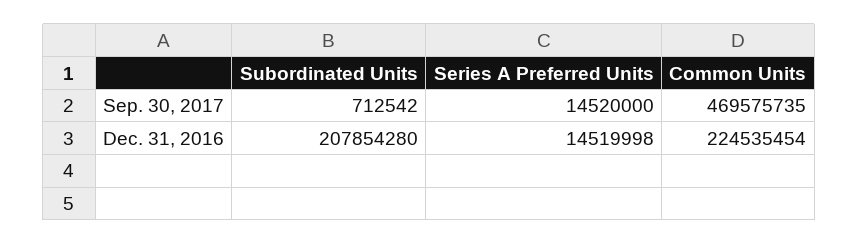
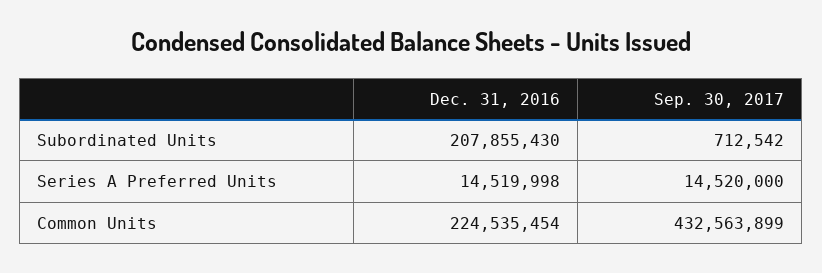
Common Units, Sep. 30, 2017: 469575735 -> 432563899
Subordinated Units, Dec. 31, 2016: 207854280 -> 207855430

